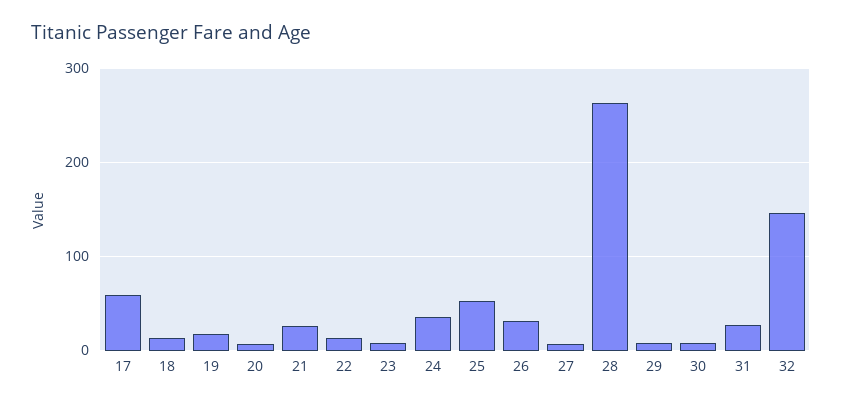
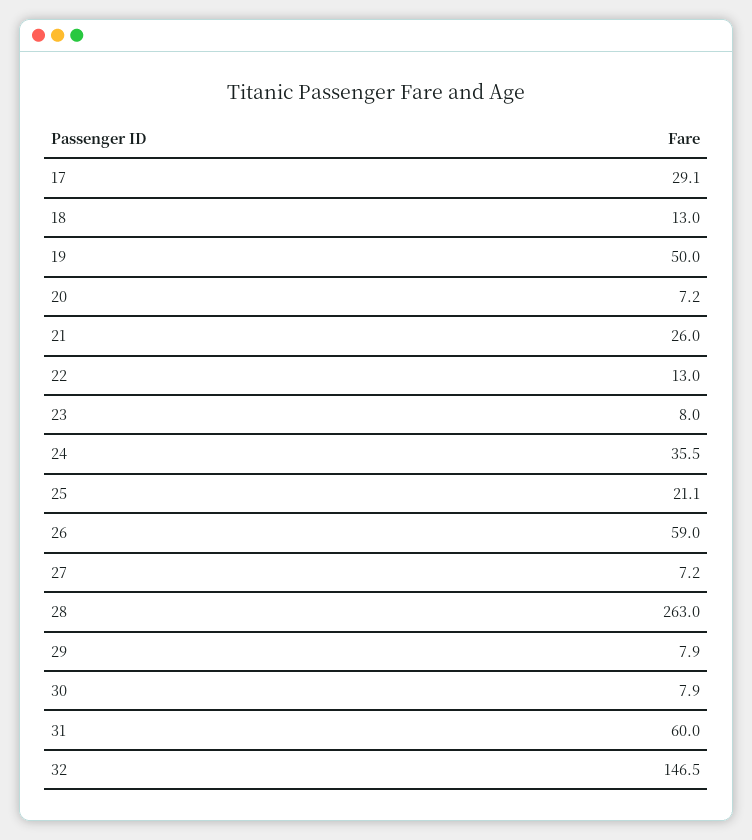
17: 60 -> 29.1
19: 20 -> 50
25: 50 -> 21.1
26: 30 -> 59
31: 30 -> 60

